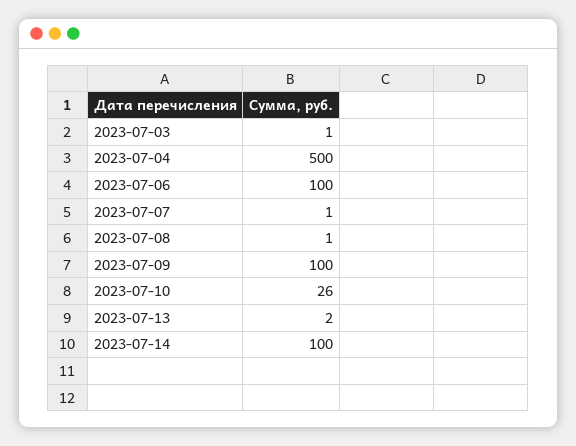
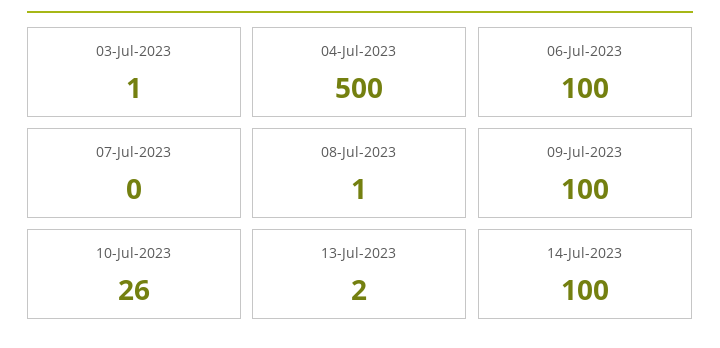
2023-07-07: 1 -> 0

